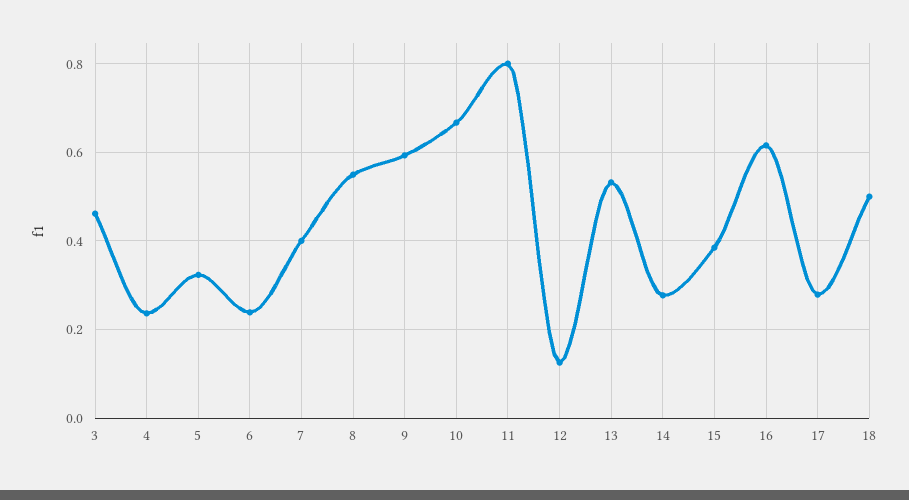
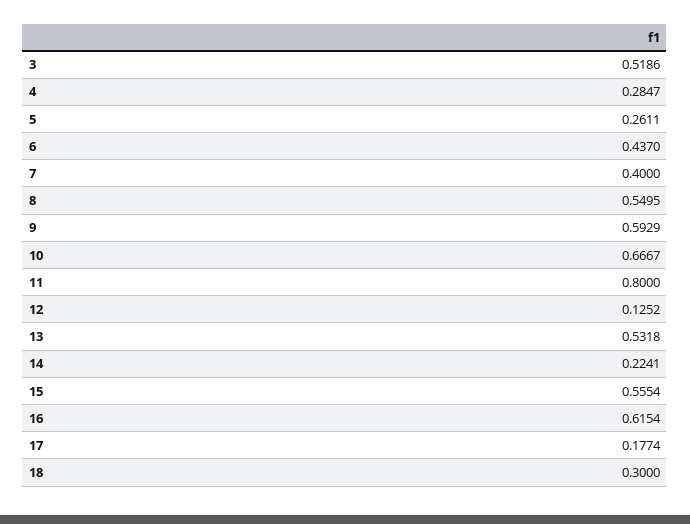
3: 0.46 -> 0.5186
4: 0.24 -> 0.2847
5: 0.32 -> 0.2611
6: 0.24 -> 0.437
14: 0.28 -> 0.2241
15: 0.38 -> 0.5554
17: 0.28 -> 0.1774
18: 0.5 -> 0.3

